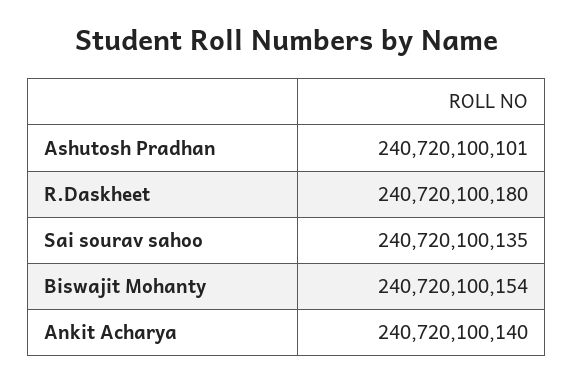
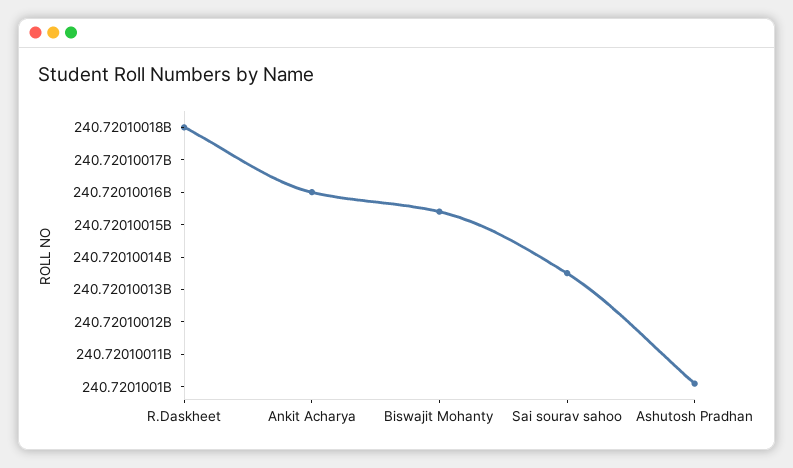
Ankit Acharya: 240720100140 -> 240720100160

